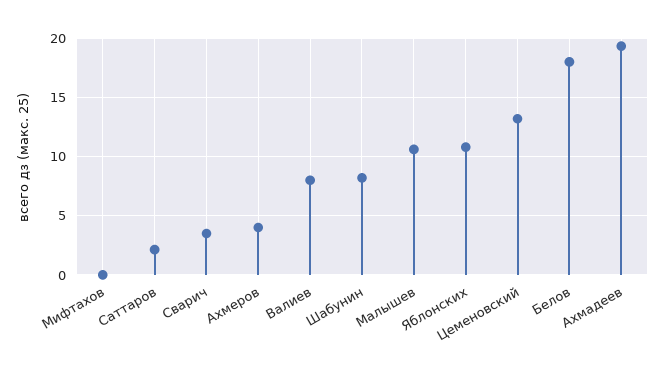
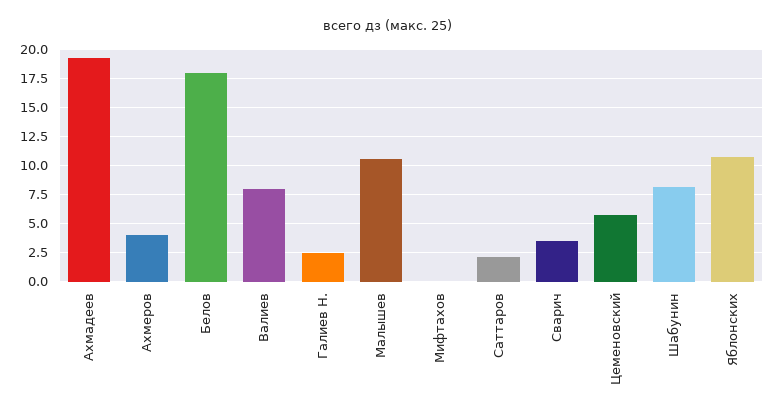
Цеменовский: 13 -> 5
Галиев Н.: none -> 2.5

